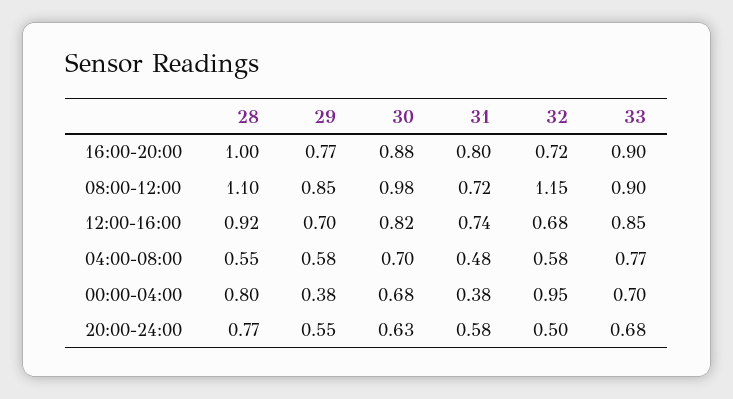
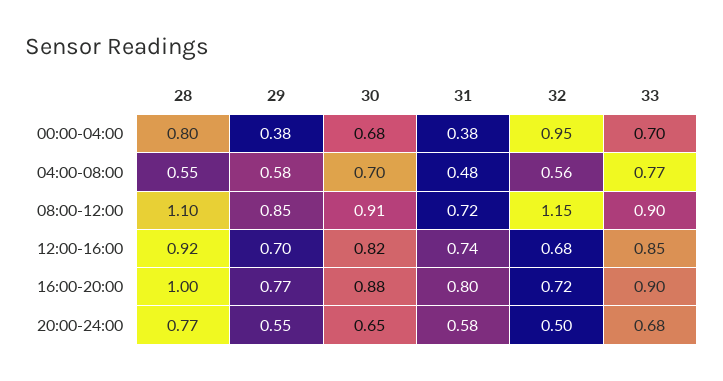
30, 08:00-12:00: 0.98 -> 0.91
32, 04:00-08:00: 0.58 -> 0.56
30, 20:00-24:00: 0.63 -> 0.65

